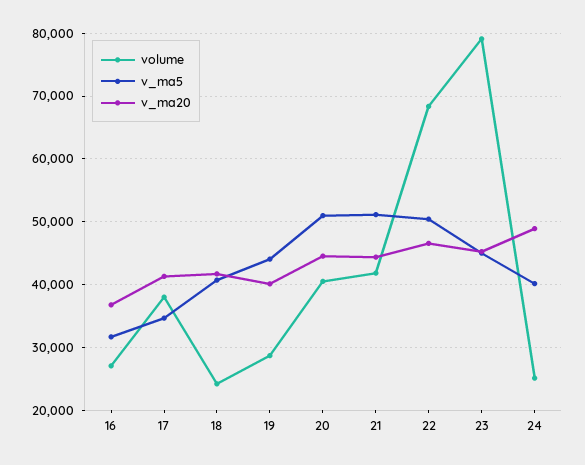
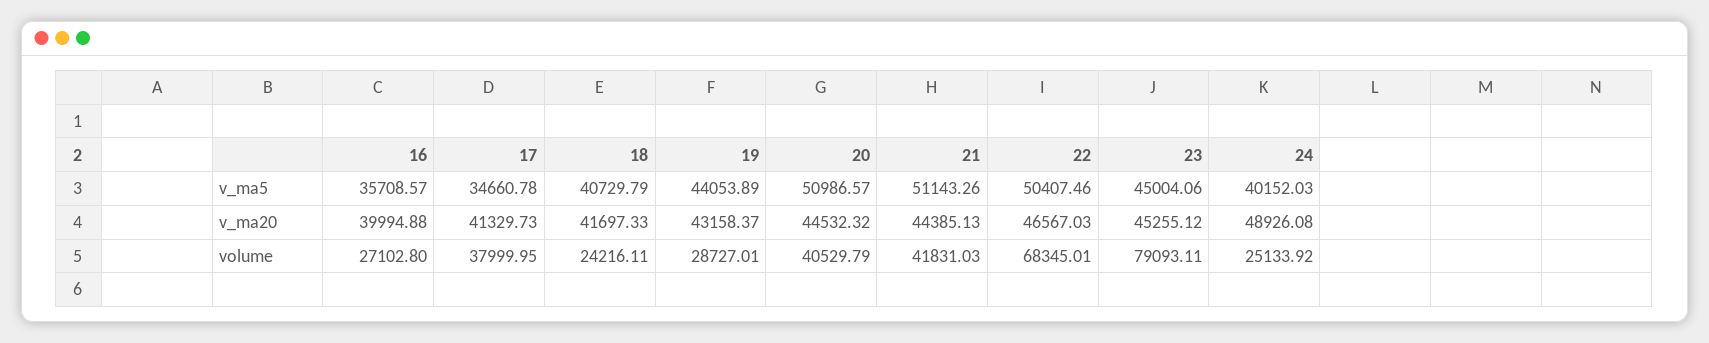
v_ma5, 16: 32000 -> 35708.57
v_ma20, 16: 37000 -> 39994.88
v_ma20, 19: 40000 -> 43158.37

